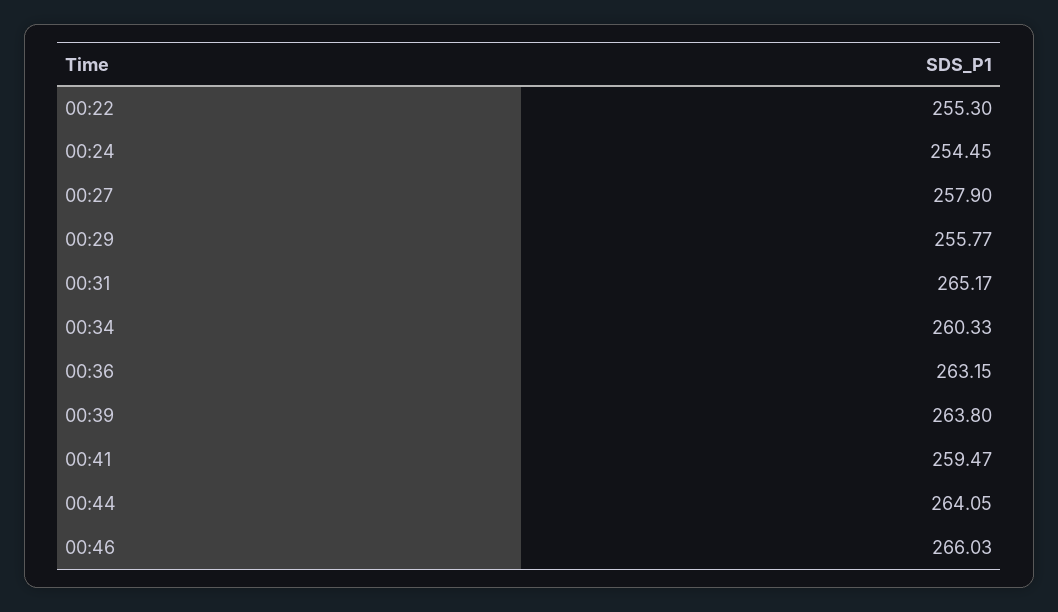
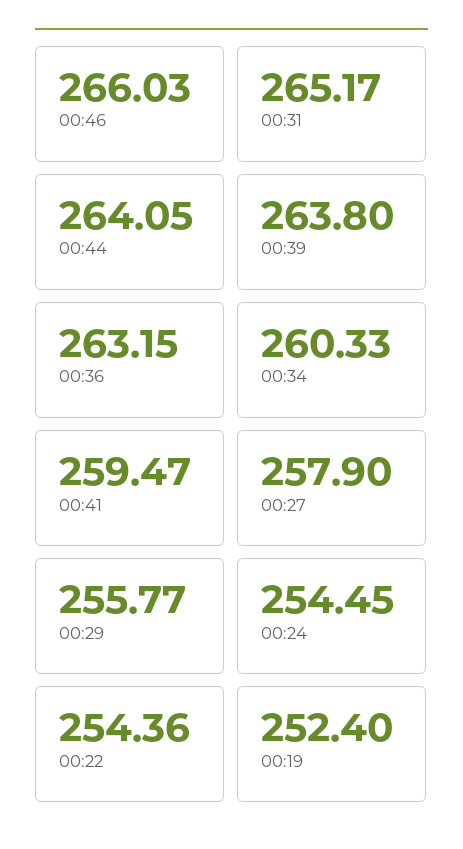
00:22: 255.3 -> 254.36
00:19: none -> 252.4

